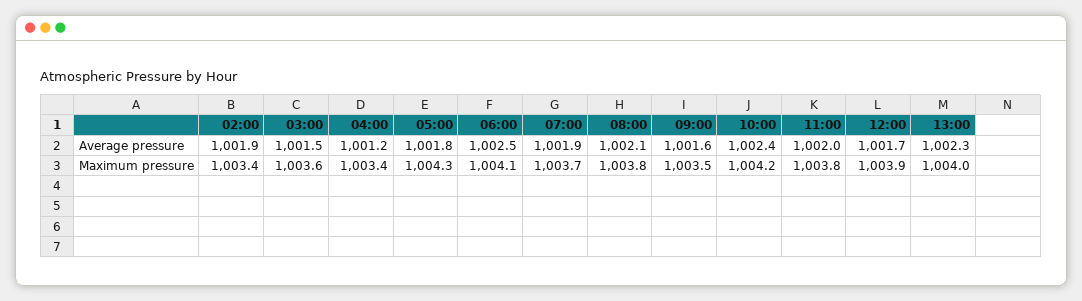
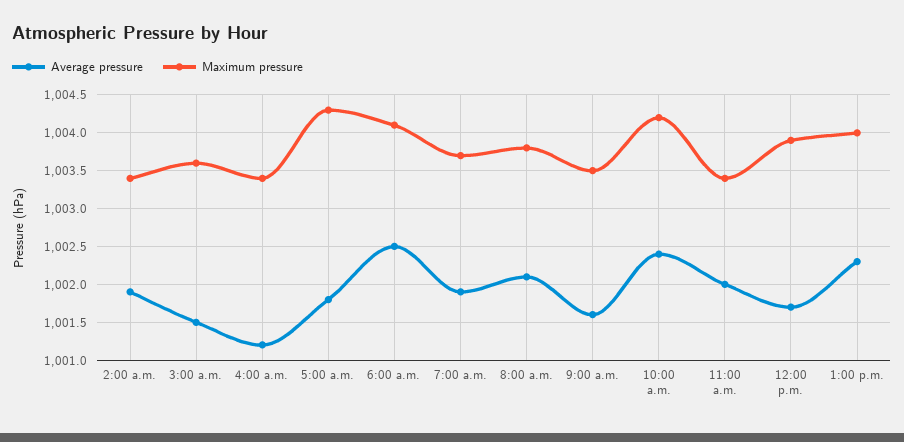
Maximum pressure, 11:00: 1003.8 -> 1003.4

